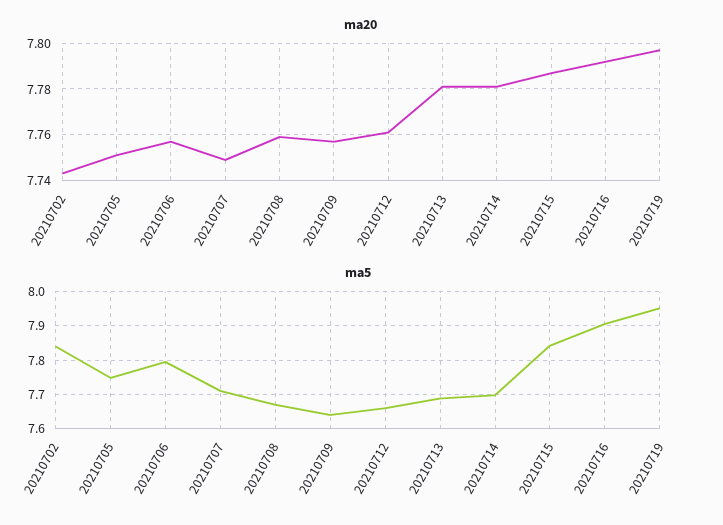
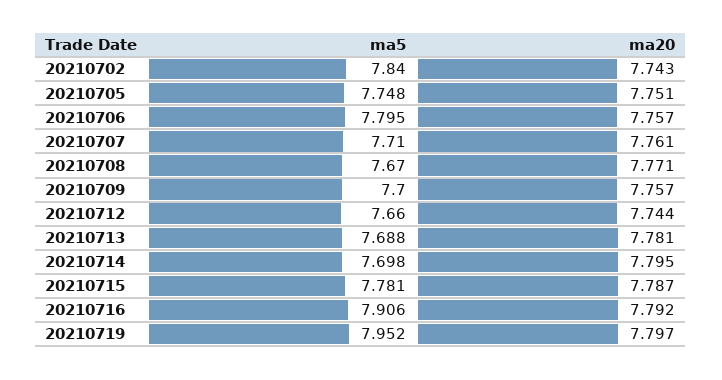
ma20, 20210707: 7.75 -> 7.761
ma20, 20210708: 7.76 -> 7.771
ma20, 20210712: 7.76 -> 7.744
ma20, 20210714: 7.78 -> 7.795
ma5, 20210709: 7.64 -> 7.7
ma5, 20210715: 7.84 -> 7.781

